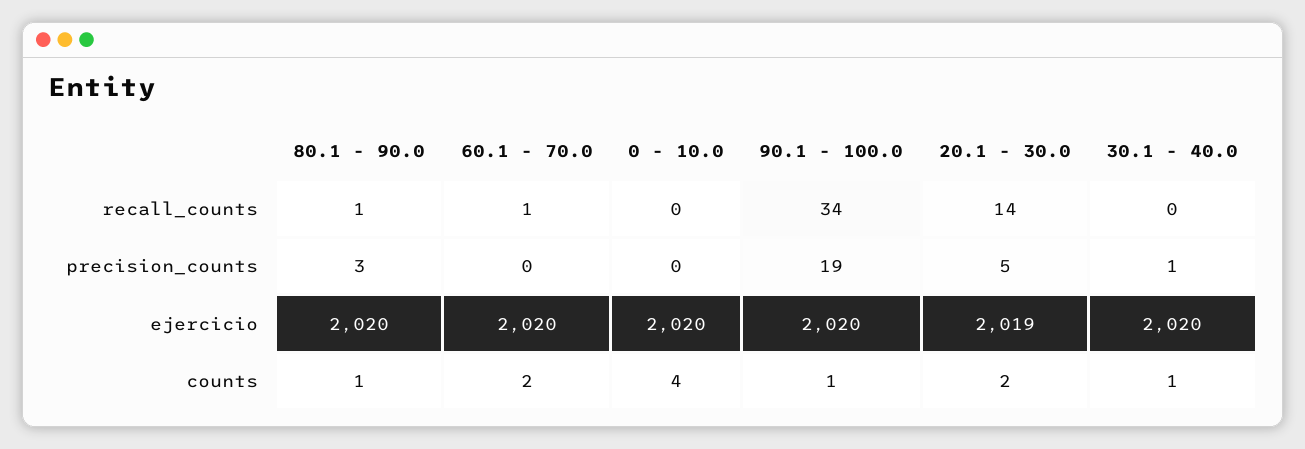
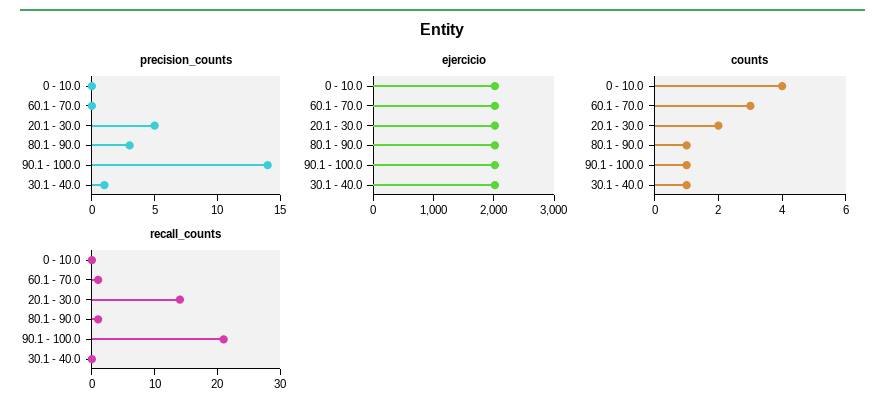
recall_counts, 90.1 - 100.0: 34 -> 20
precision_counts, 90.1 - 100.0: 19 -> 14
counts, 60.1 - 70.0: 2 -> 3

